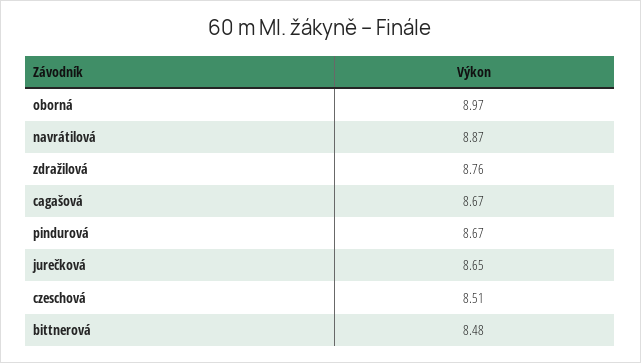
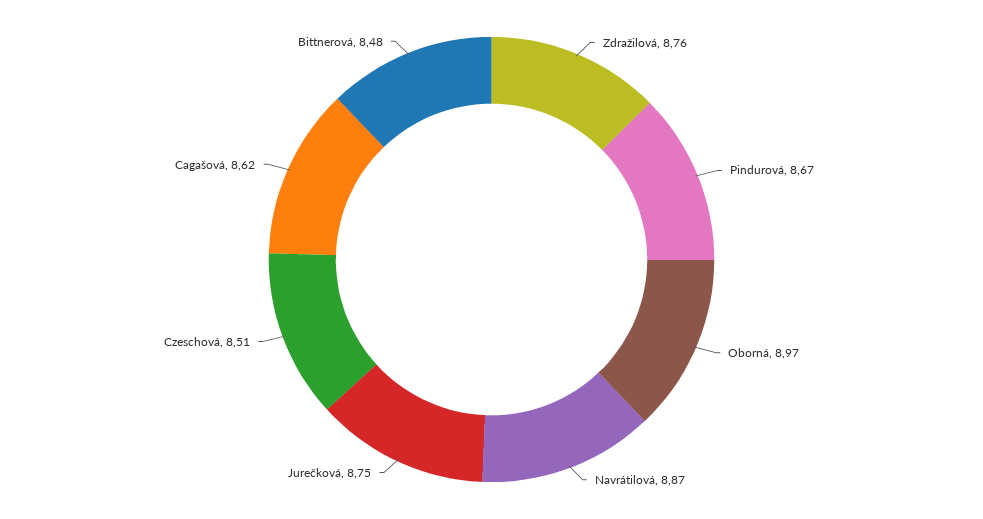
cagašová: 8.67 -> 8.62
jurečková: 8.65 -> 8.75

